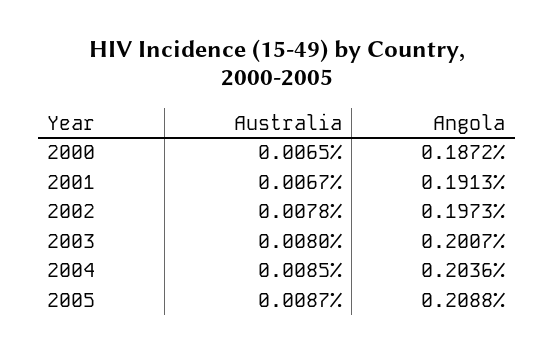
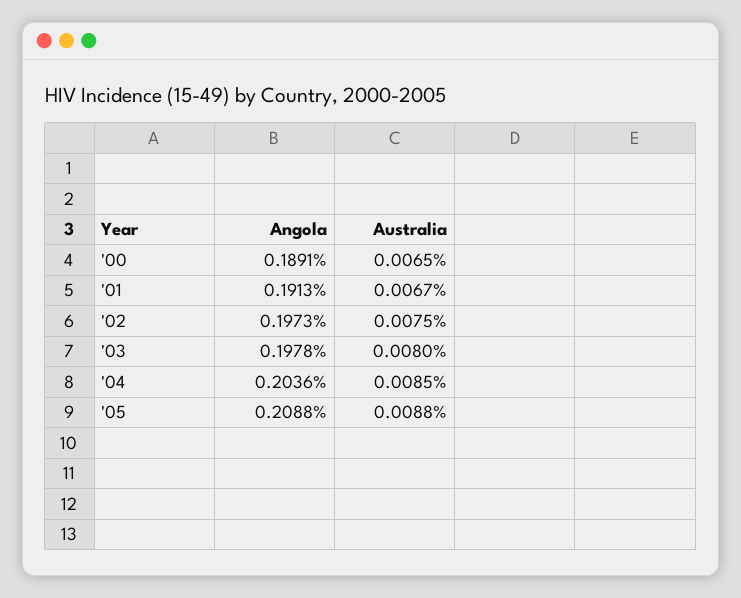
Angola, 2000: 0.1872 -> 0.1891
Australia, 2002: 0.0078 -> 0.0075
Angola, 2003: 0.2007 -> 0.1978
Australia, 2005: 0.0087 -> 0.0088

